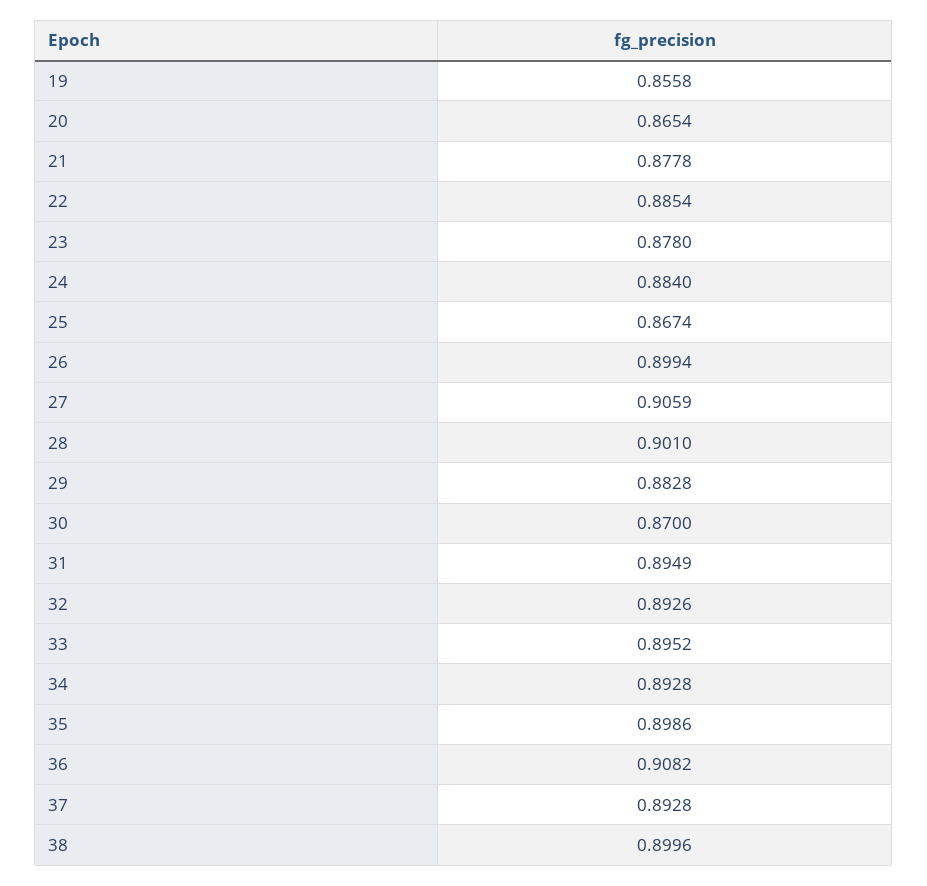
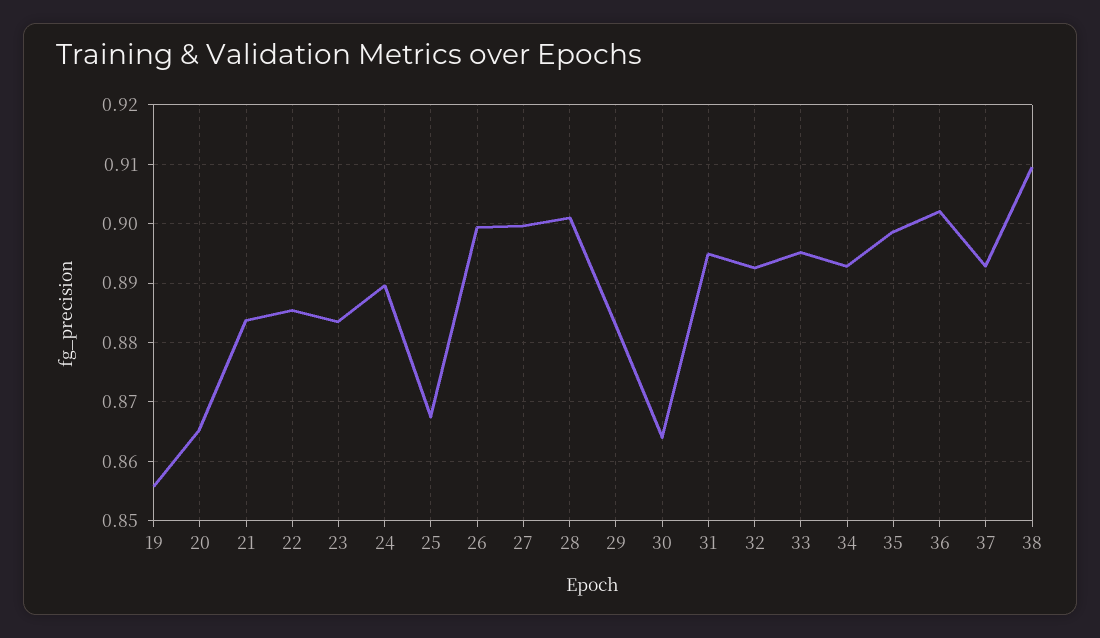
21: 0.8778 -> 0.884
23: 0.878 -> 0.884
24: 0.884 -> 0.89
27: 0.9059 -> 0.9
30: 0.87 -> 0.864
36: 0.9082 -> 0.902
38: 0.8996 -> 0.91

